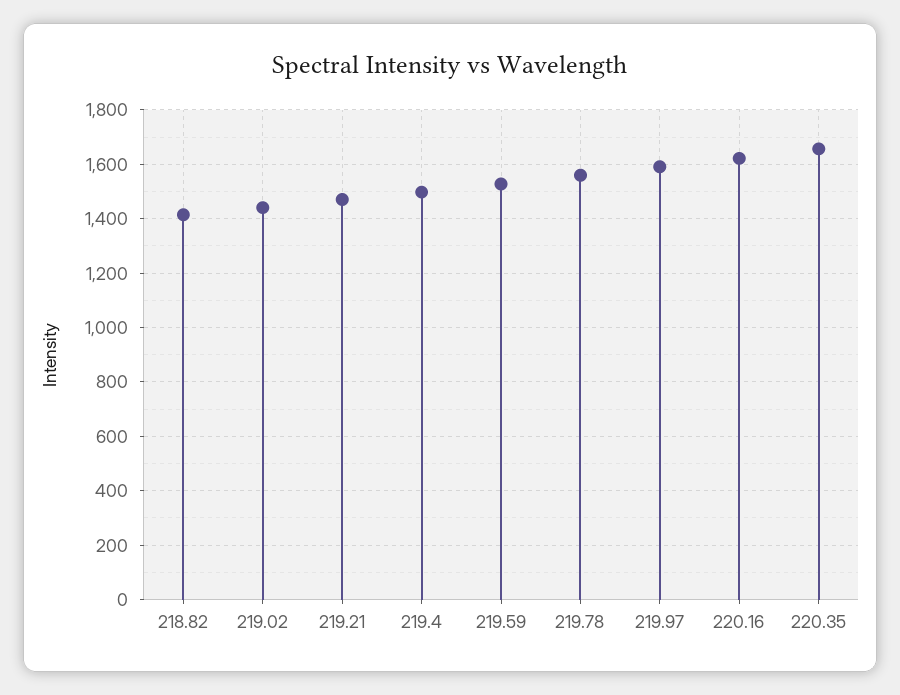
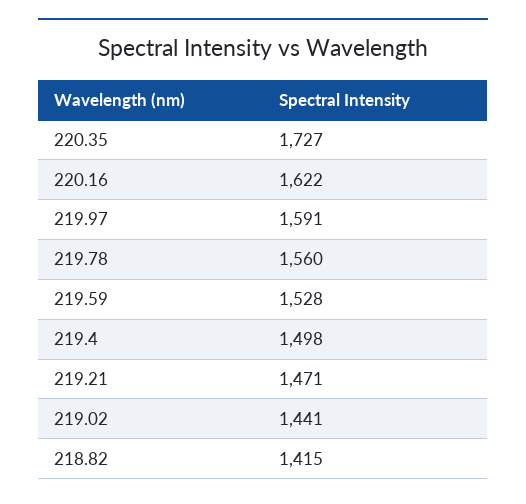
220.35: 1650 -> 1727

